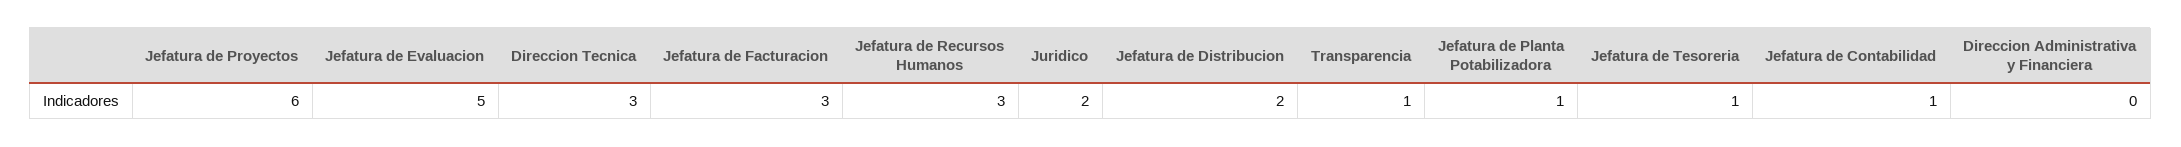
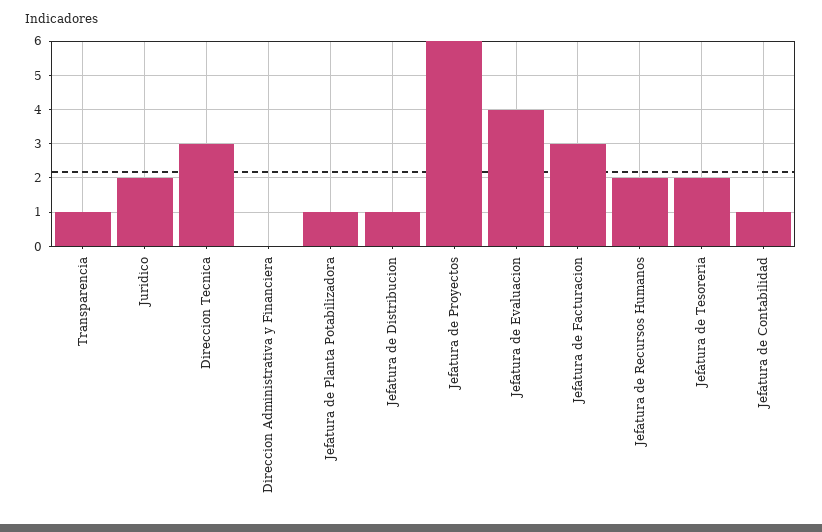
Jefatura de Evaluacion: 5 -> 4
Jefatura de Recursos Humanos: 3 -> 2
Jefatura de Distribucion: 2 -> 1
Jefatura de Tesoreria: 1 -> 2

